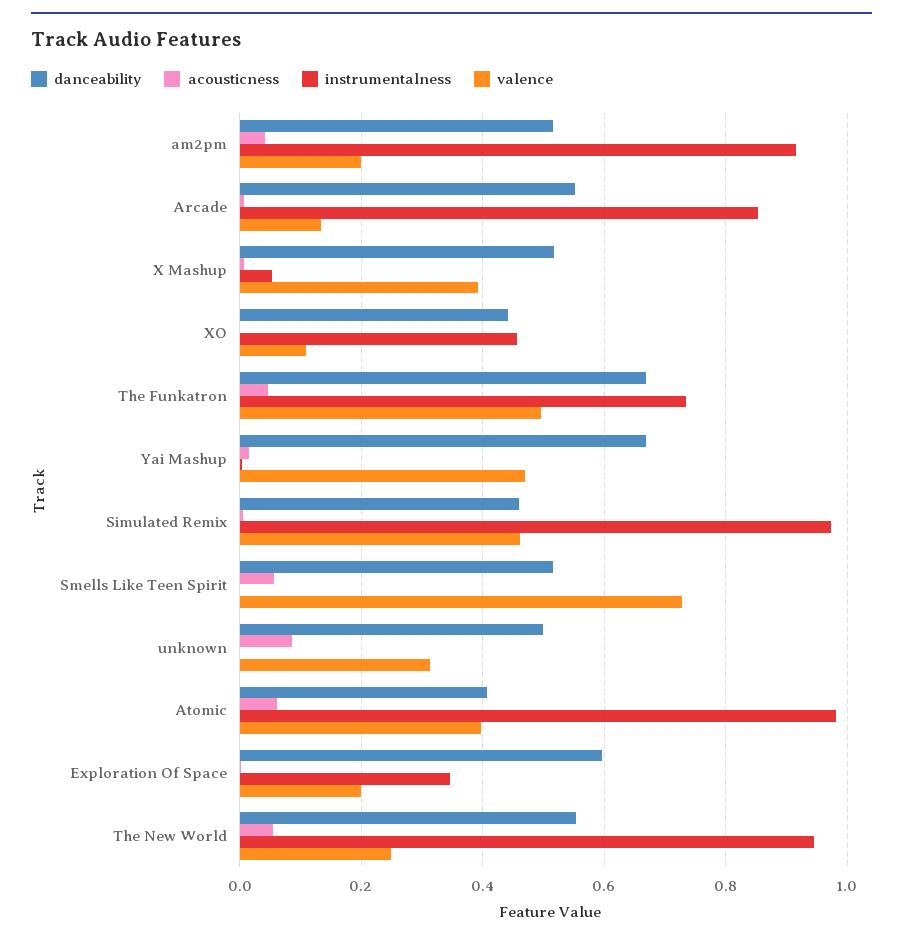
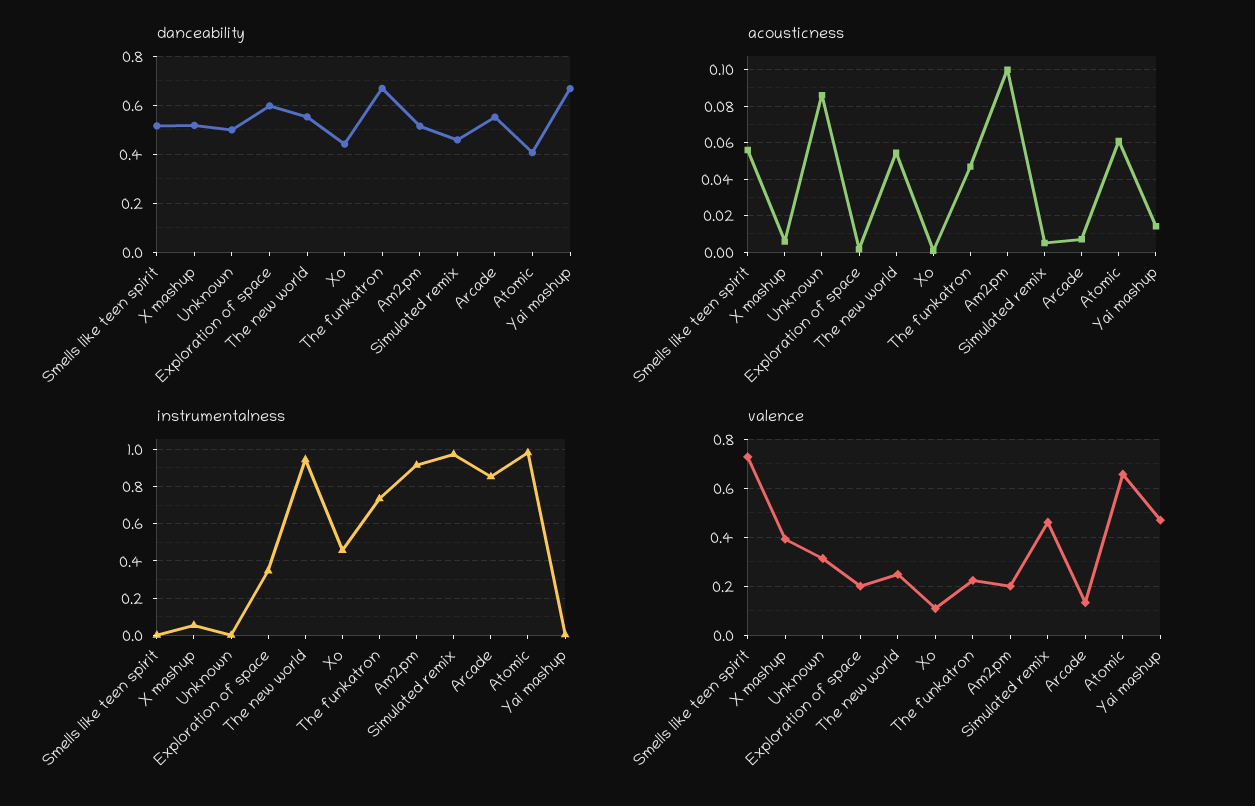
acousticness, am2pm: 0.04 -> 0.1
valence, The Funkatron: 0.5 -> 0.225
valence, Atomic: 0.4 -> 0.65

